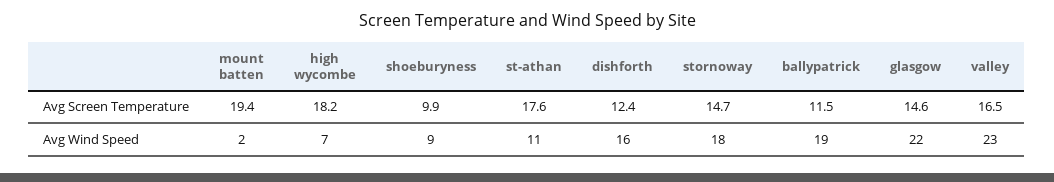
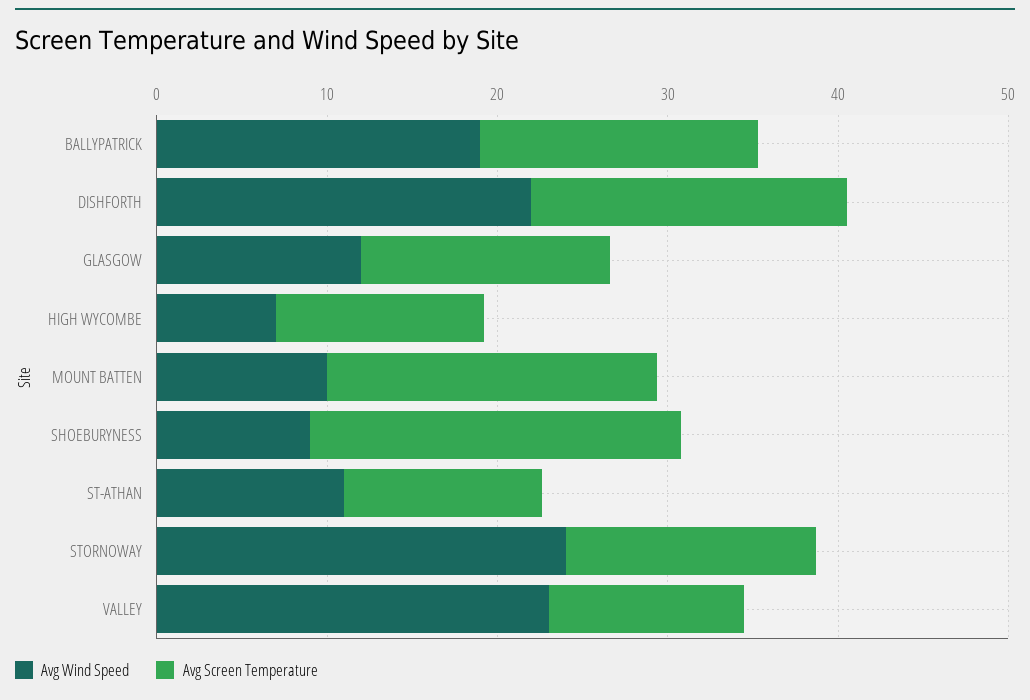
Avg Screen Temperature, high wycombe: 18.2 -> 12
Avg Screen Temperature, shoeburyness: 9.9 -> 22
Avg Screen Temperature, st-athan: 17.6 -> 12
Avg Screen Temperature, dishforth: 12.4 -> 18
Avg Screen Temperature, ballypatrick: 11.5 -> 16
Avg Screen Temperature, valley: 16.5 -> 12
Avg Wind Speed, mount batten: 2 -> 10
Avg Wind Speed, dishforth: 16 -> 22
Avg Wind Speed, stornoway: 18 -> 24
Avg Wind Speed, glasgow: 22 -> 12

